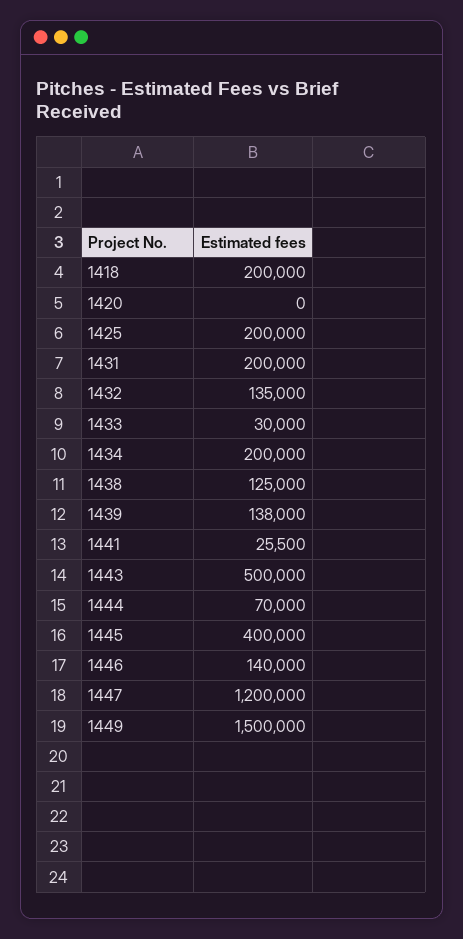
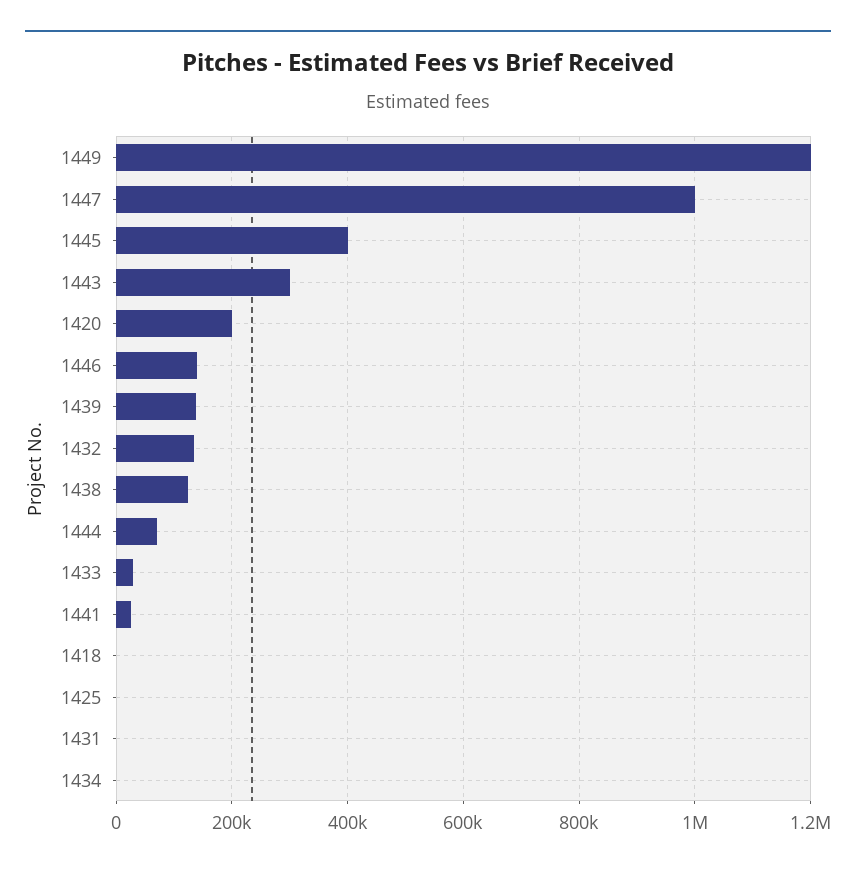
1418: 200000 -> 0
1420: 0 -> 200000
1425: 200000 -> 0
1431: 200000 -> 0
1434: 200000 -> 0
1443: 500000 -> 300000
1447: 1200000 -> 1000000
1449: 1500000 -> 1200000

